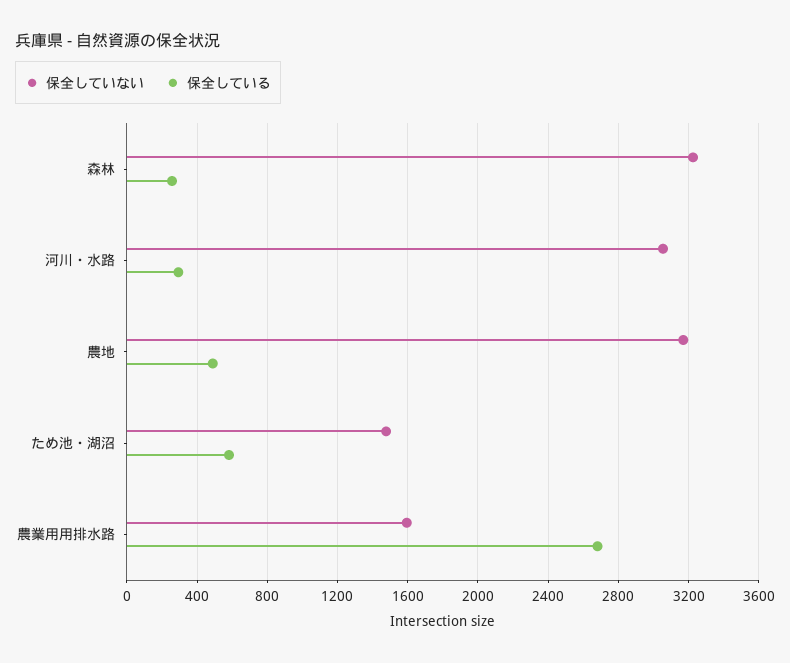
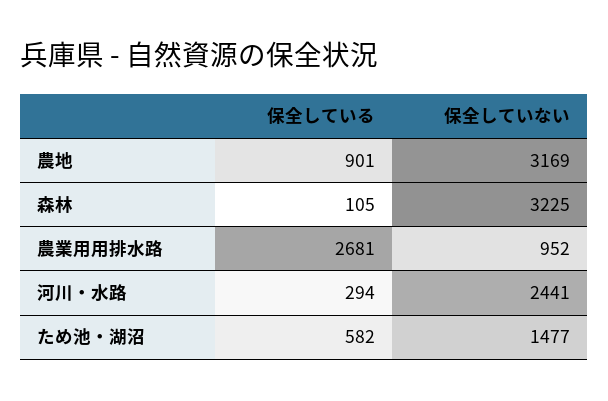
保全している, 森林: 250 -> 105
保全していない, 河川・水路: 3050 -> 2441
保全している, 農地: 500 -> 901
保全していない, 農業用用排水路: 1600 -> 952

